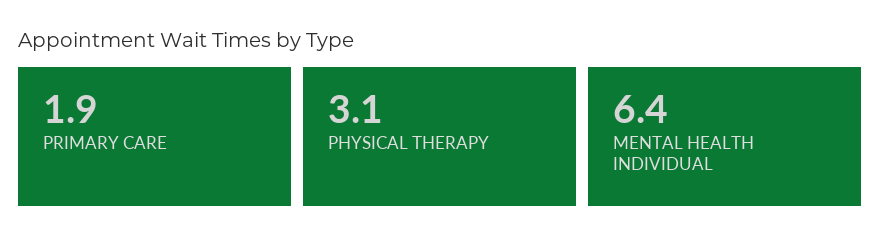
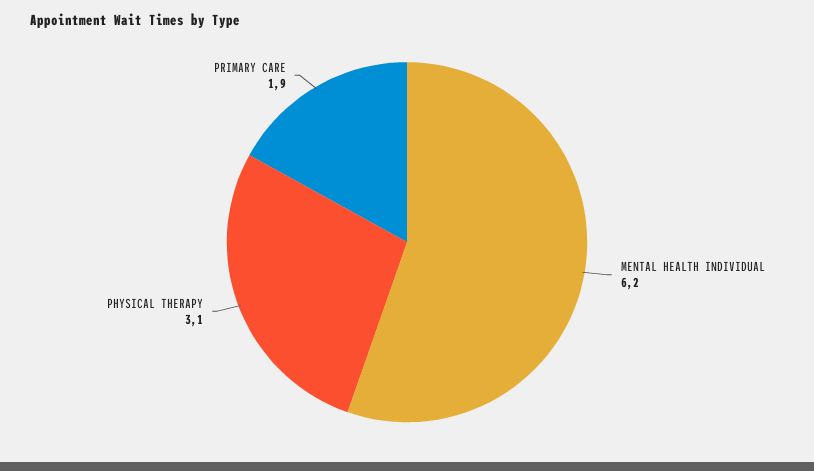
MENTAL HEALTH INDIVIDUAL: 6.4 -> 6.2

